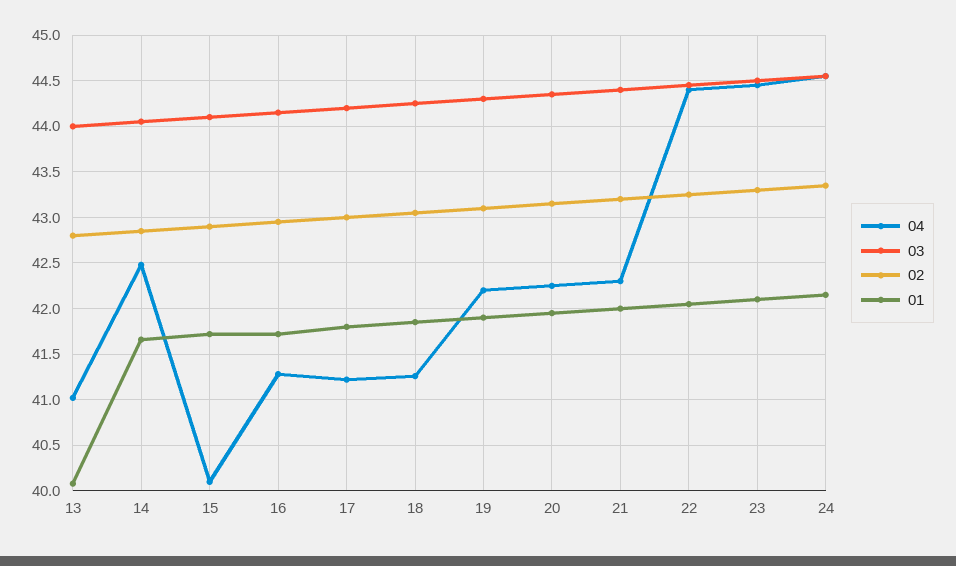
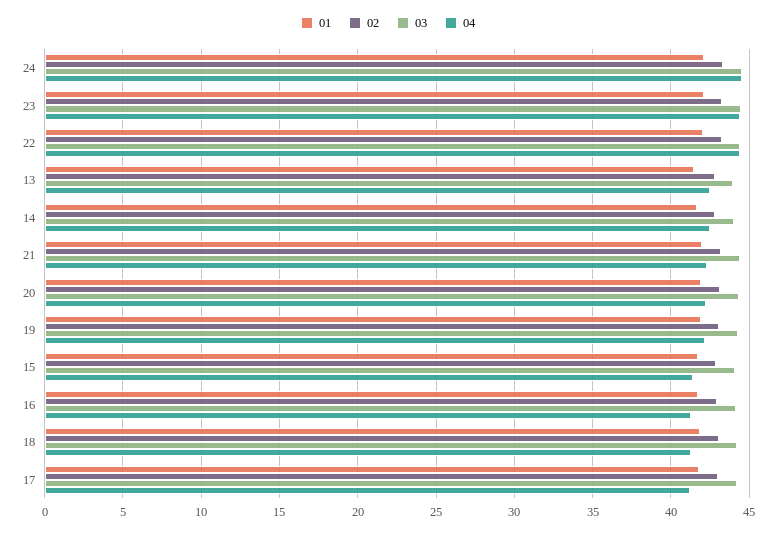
04, 13: 41 -> 42.5
01, 13: 40.1 -> 41.5
04, 15: 40.1 -> 41.5

